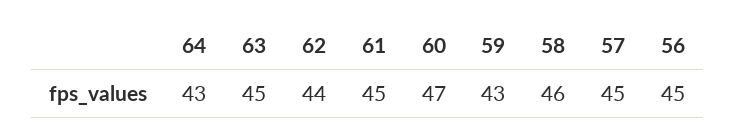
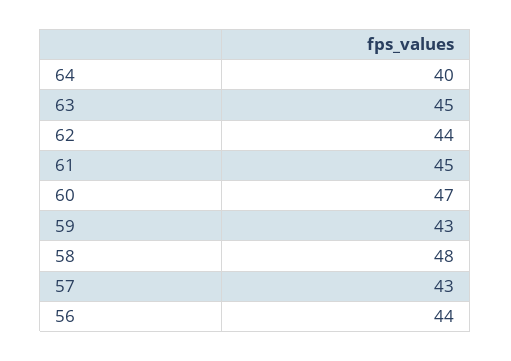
64: 43 -> 40
58: 46 -> 48
57: 45 -> 43
56: 45 -> 44

